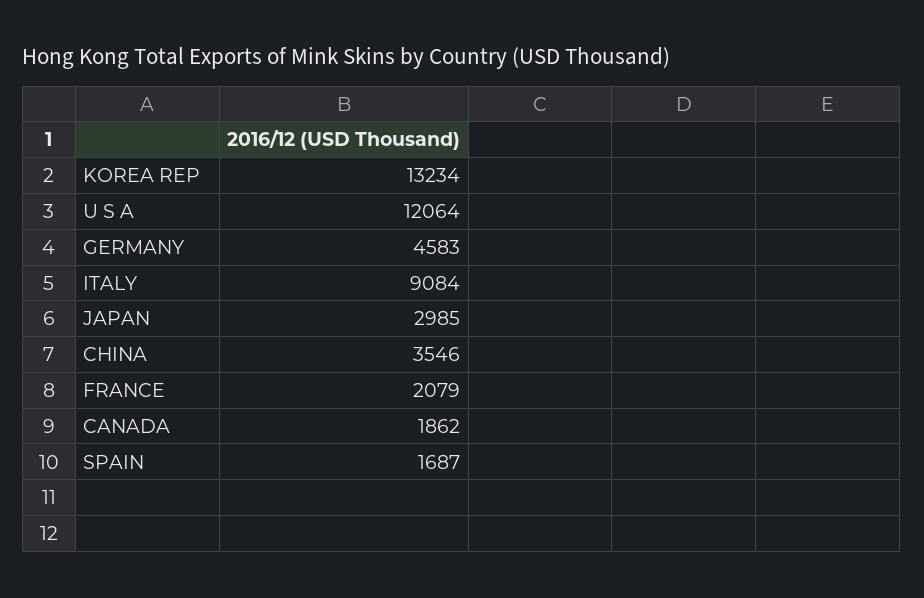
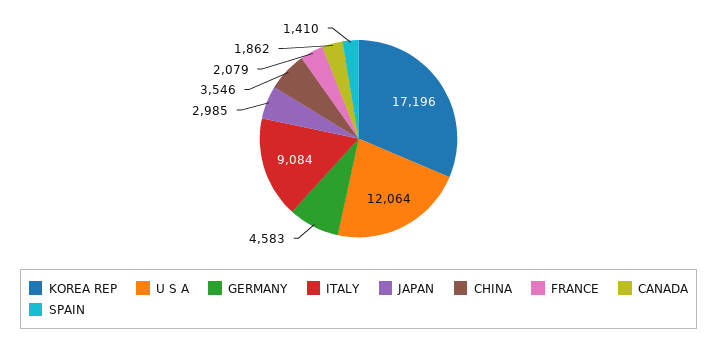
KOREA REP: 13234 -> 17196
SPAIN: 1687 -> 1410

